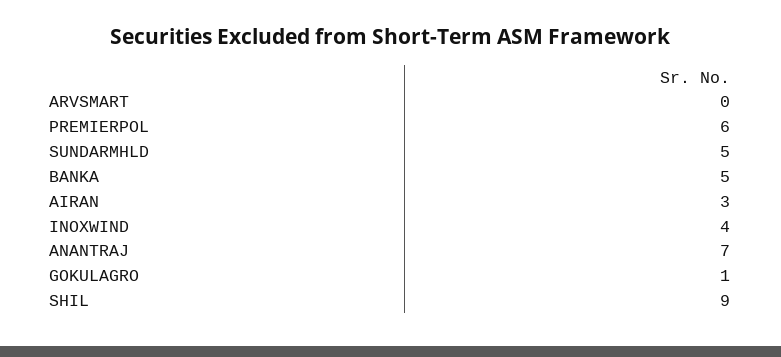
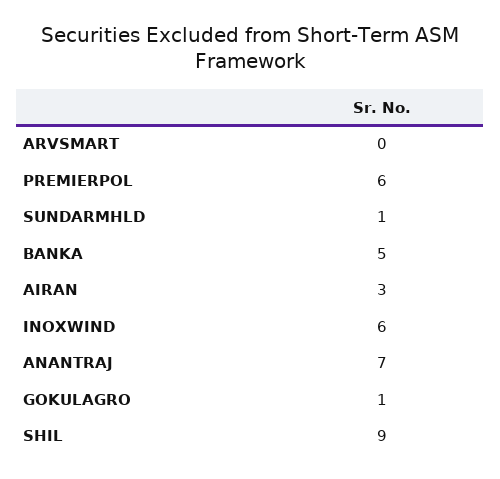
SUNDARMHLD: 5 -> 1
INOXWIND: 4 -> 6

